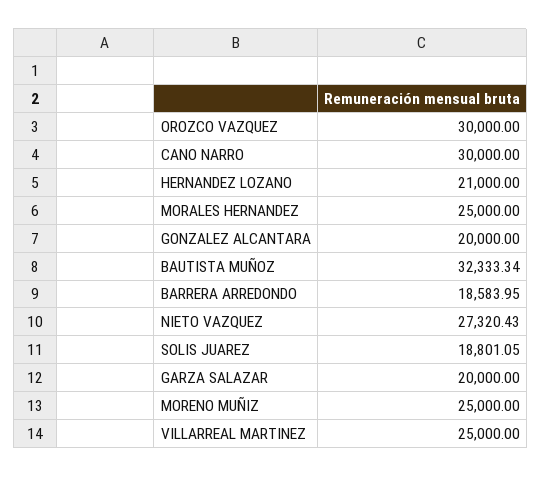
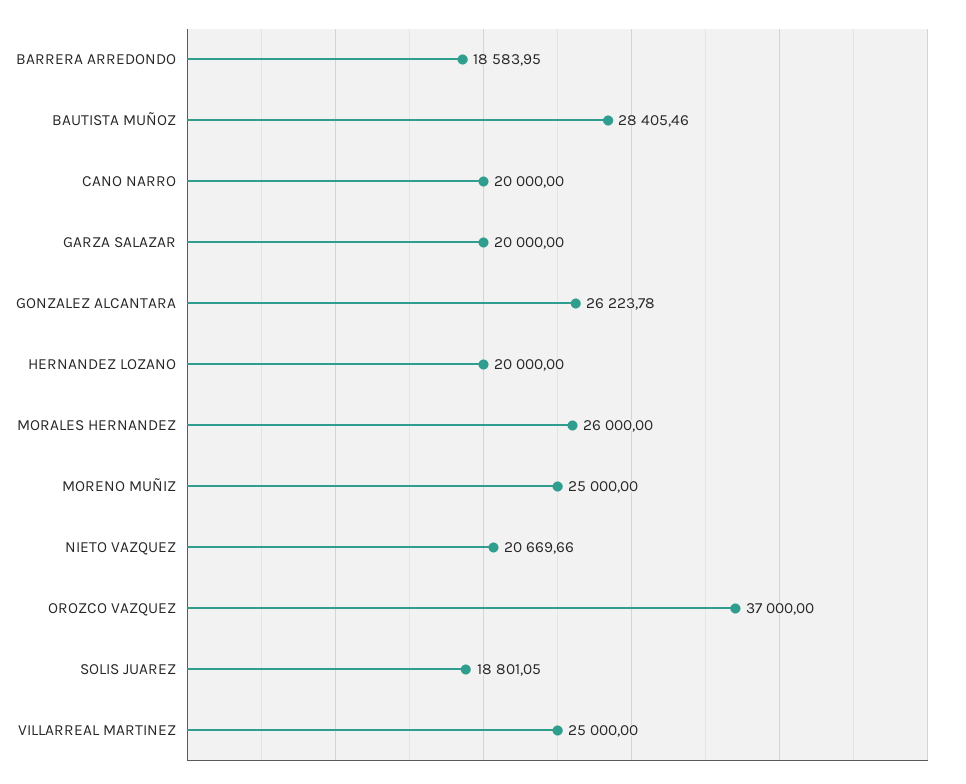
OROZCO VAZQUEZ: 30000 -> 37000
CANO NARRO: 30000 -> 20000
HERNANDEZ LOZANO: 21000 -> 20000
MORALES HERNANDEZ: 25000 -> 26000
GONZALEZ ALCANTARA: 20000 -> 26223.78
BAUTISTA MUÑOZ: 32333.34 -> 28405.46
NIETO VAZQUEZ: 27320.43 -> 20669.66

